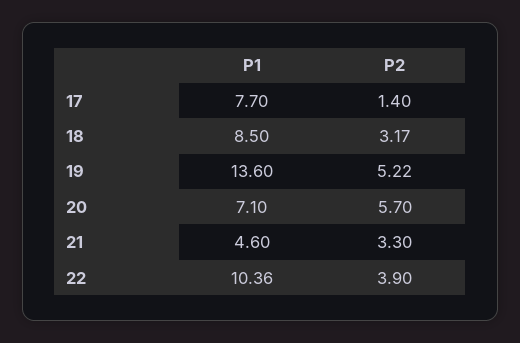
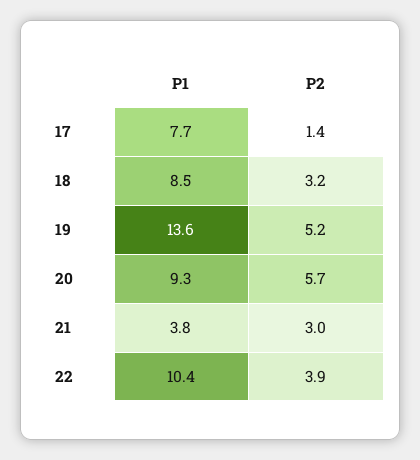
P1, 20: 7.1 -> 9.3
P1, 21: 4.6 -> 3.8
P2, 21: 3.3 -> 3

